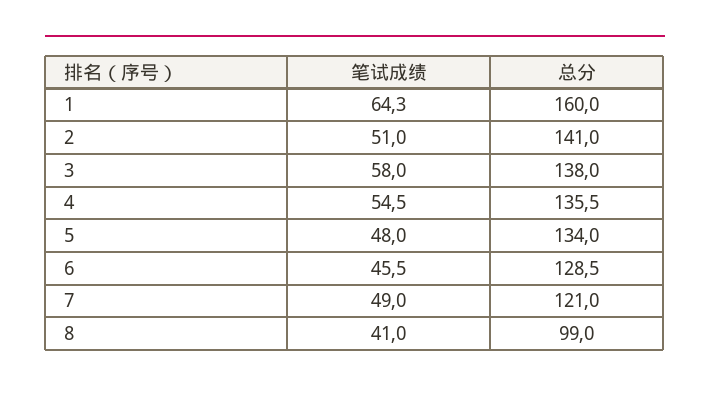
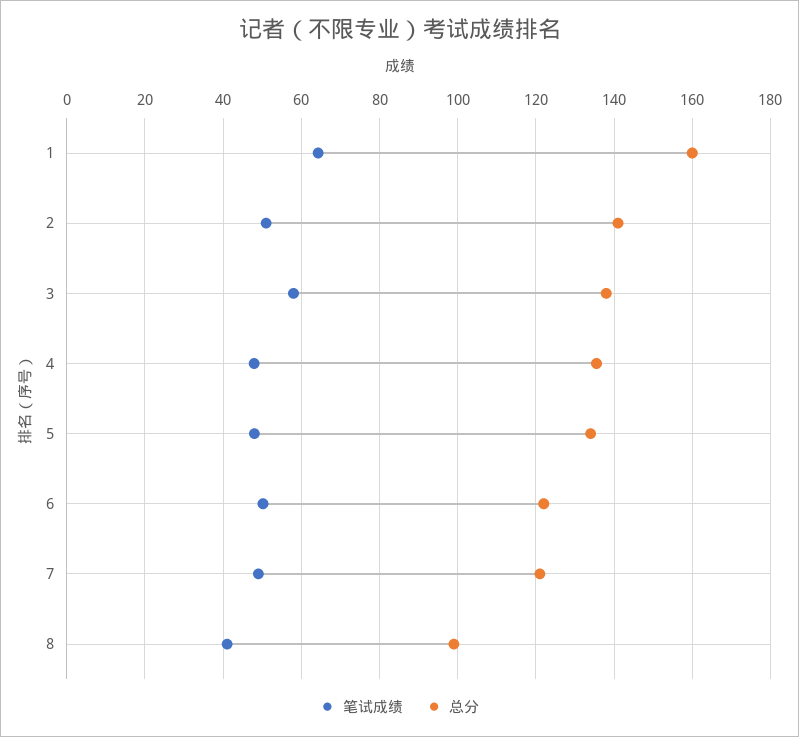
笔试成绩, 4: 54.5 -> 48
笔试成绩, 6: 45.5 -> 50
总分, 6: 128.5 -> 122

